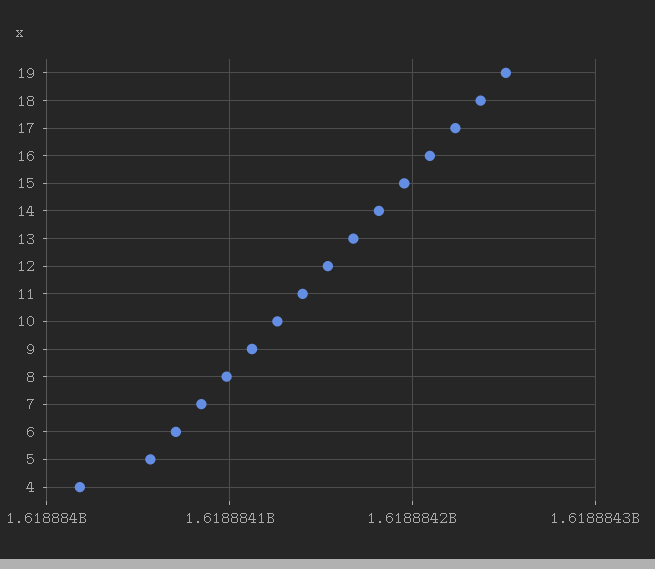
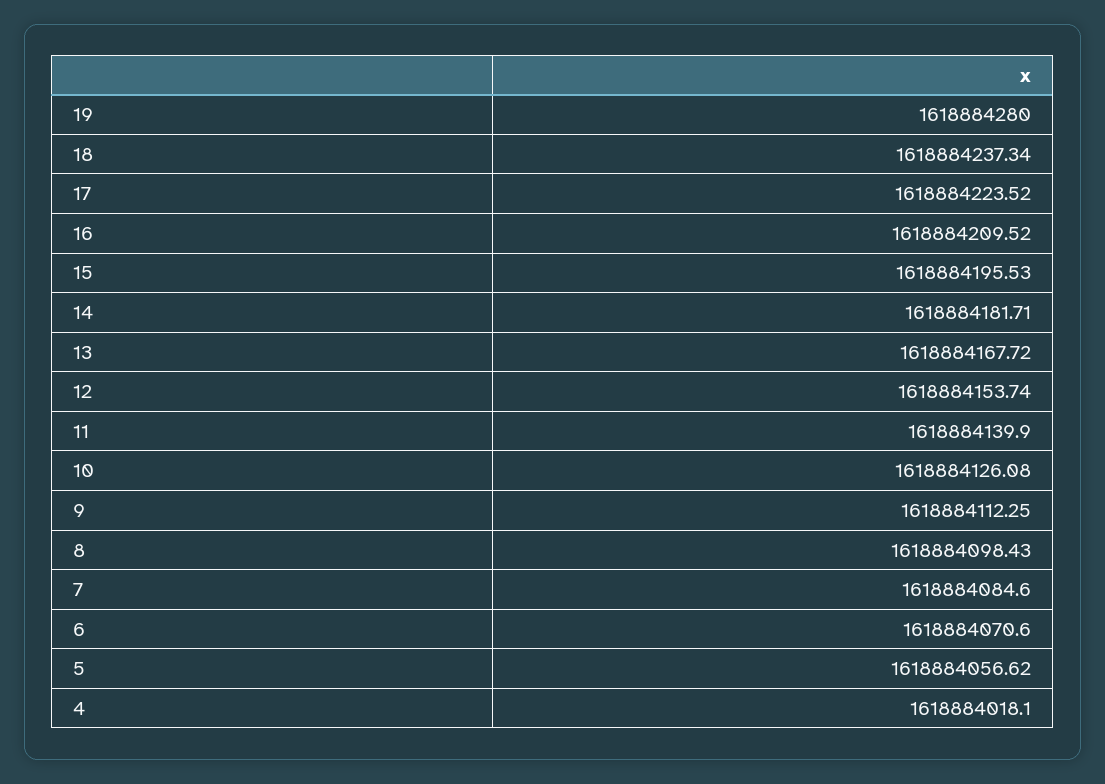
19: 1618884250 -> 1618884280

